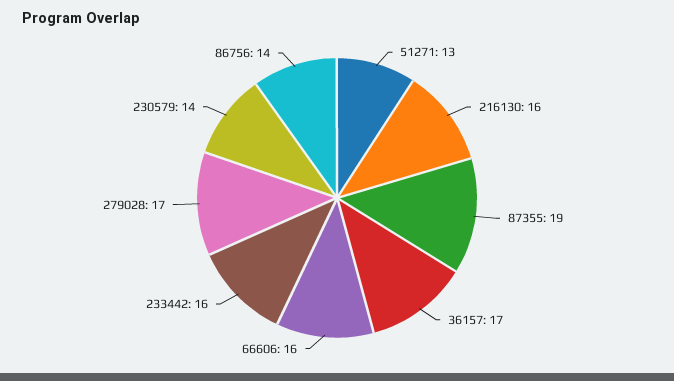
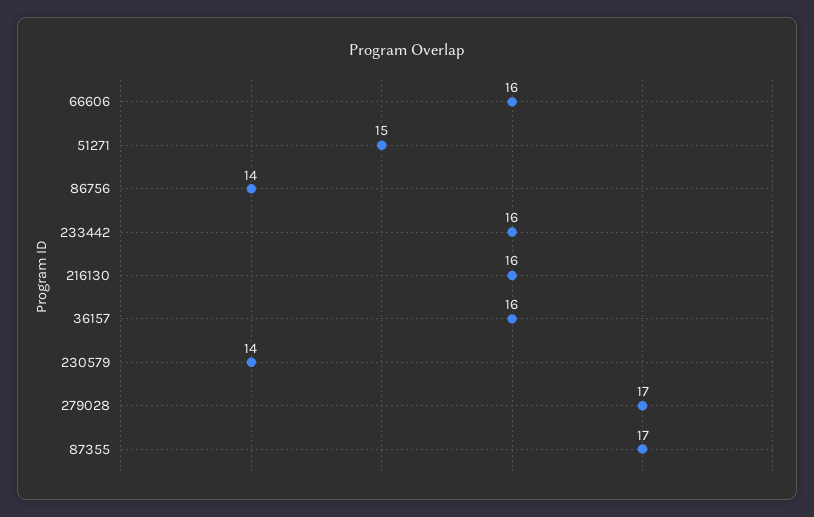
51271: 13 -> 15
87355: 19 -> 17
36157: 17 -> 16

